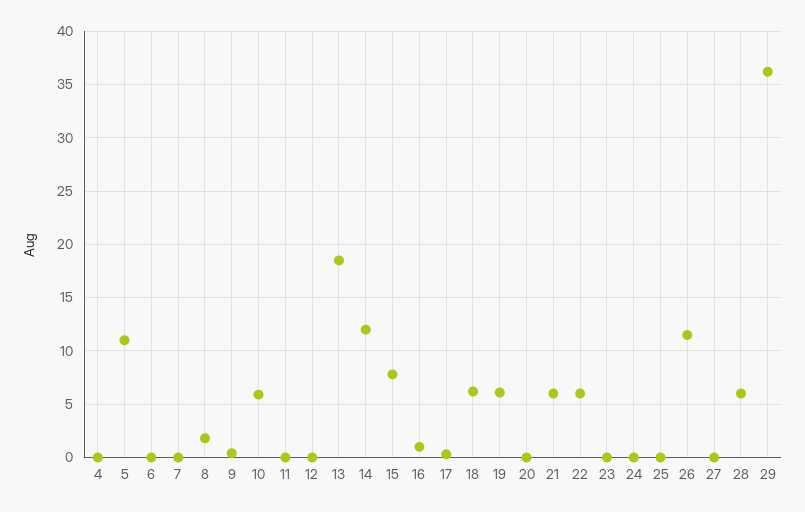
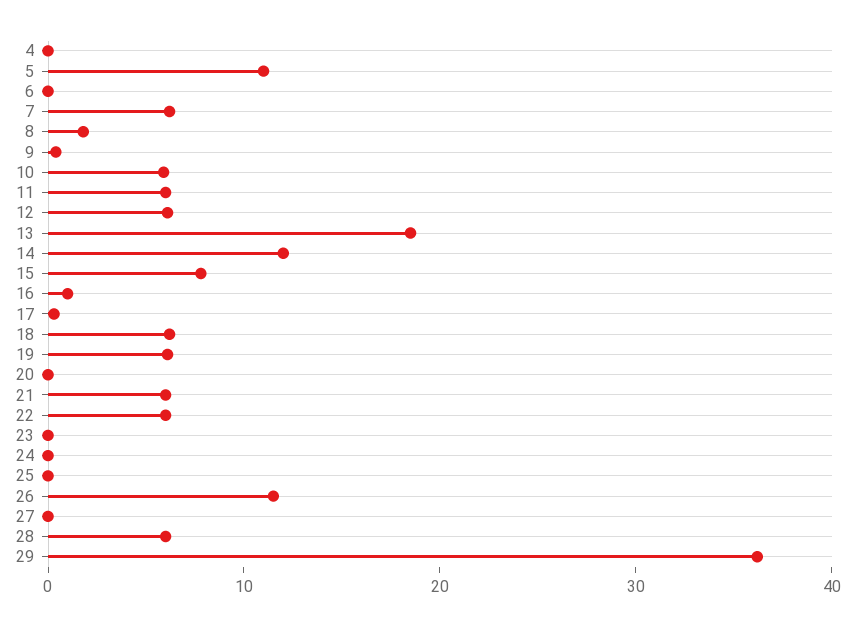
7: 0 -> 6
11: 0 -> 6
12: 0 -> 6

